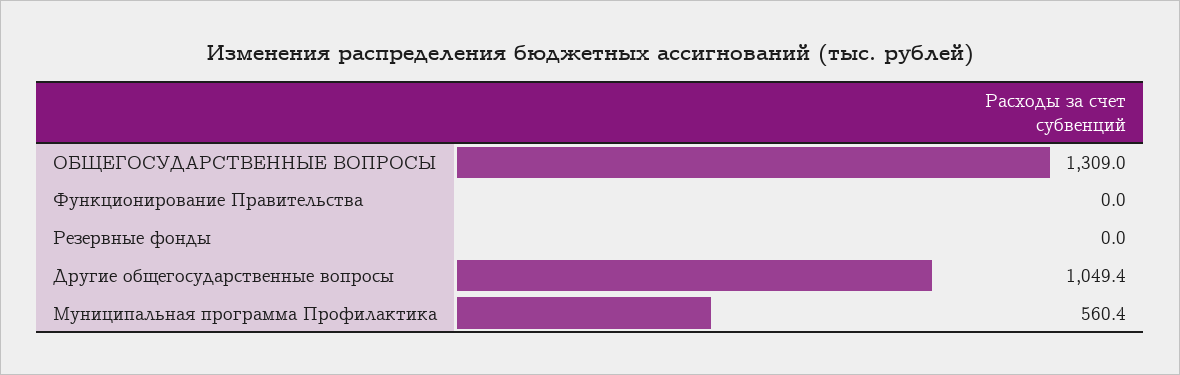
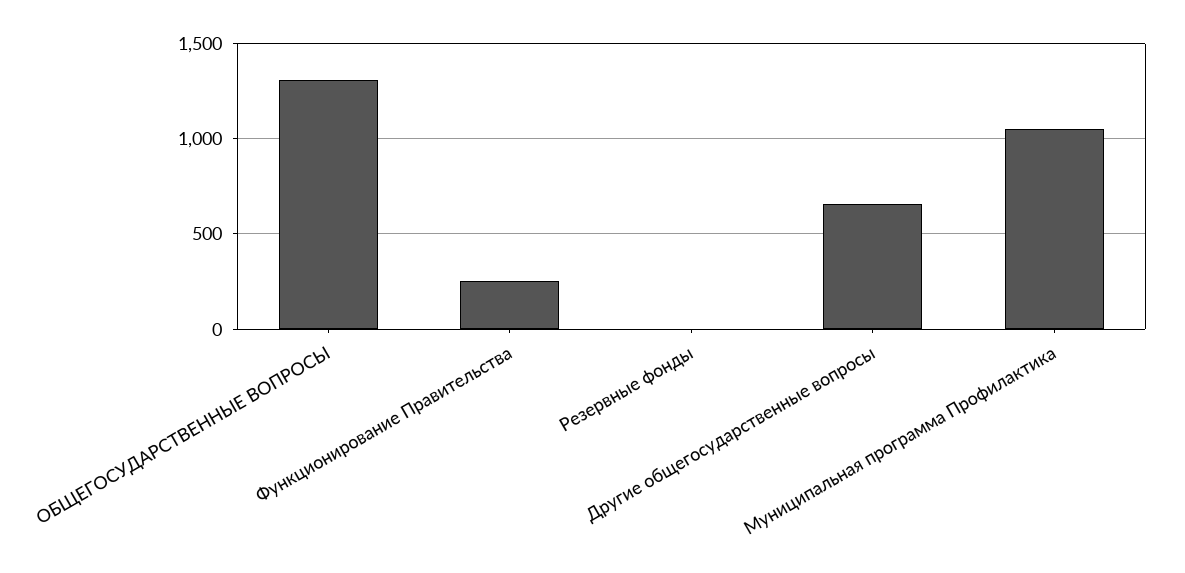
Функционирование Правительства: 0 -> 250
Другие общегосударственные вопросы: 1049.4 -> 650
Муниципальная программа Профилактика: 560.4 -> 1050

